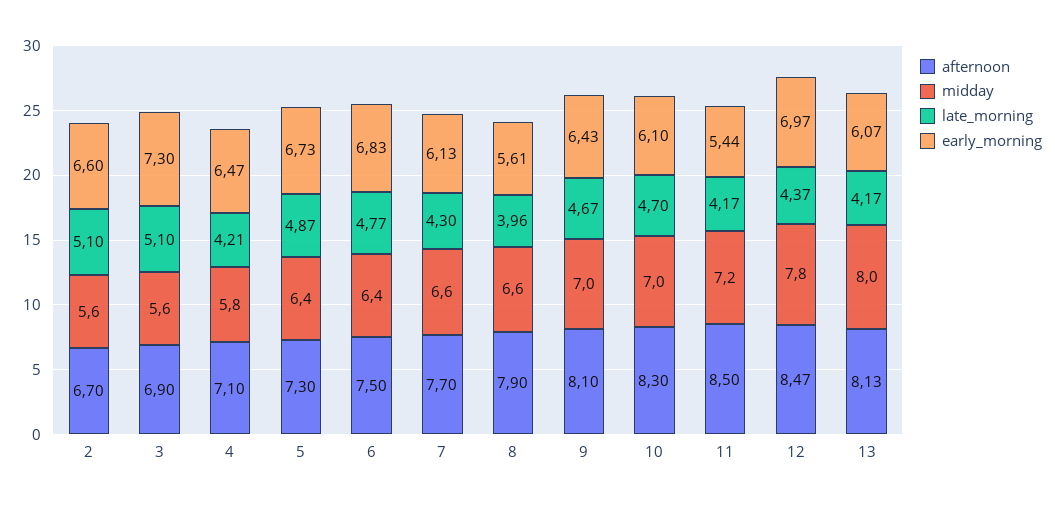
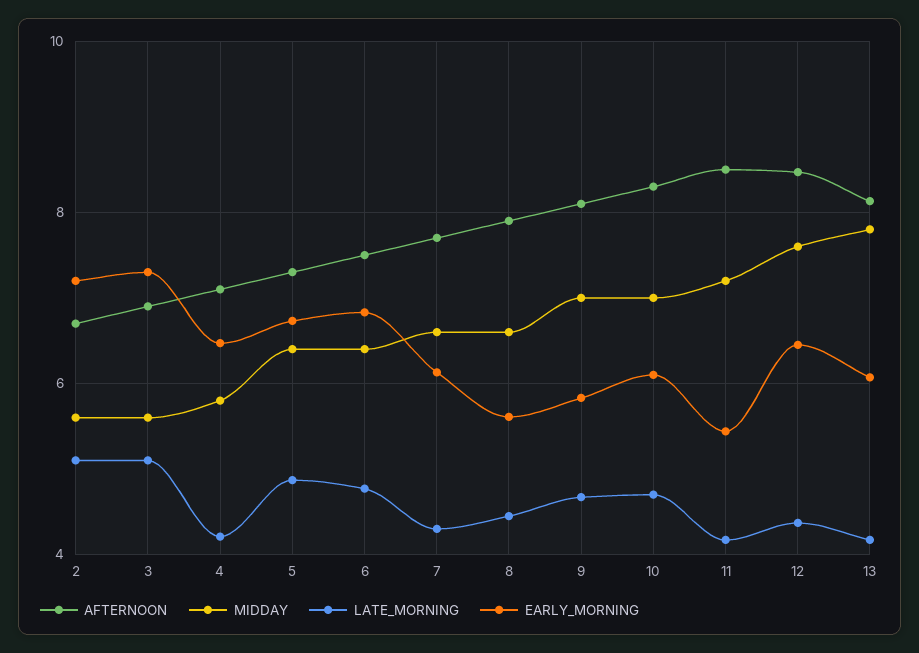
early_morning, 2: 6.6 -> 7.2
late_morning, 8: 3.96 -> 4.4
early_morning, 9: 6.43 -> 5.8
midday, 12: 7.8 -> 7.6
early_morning, 12: 6.97 -> 6.4
midday, 13: 8 -> 7.8

